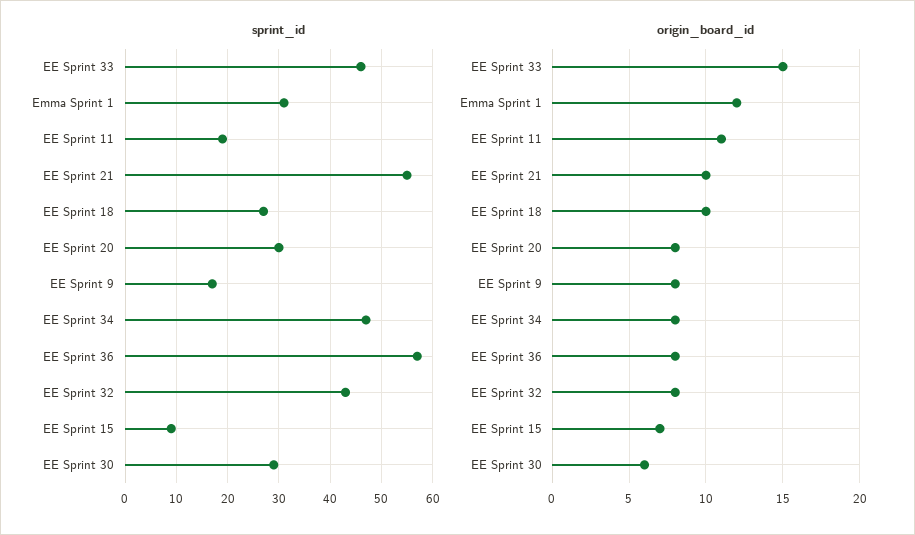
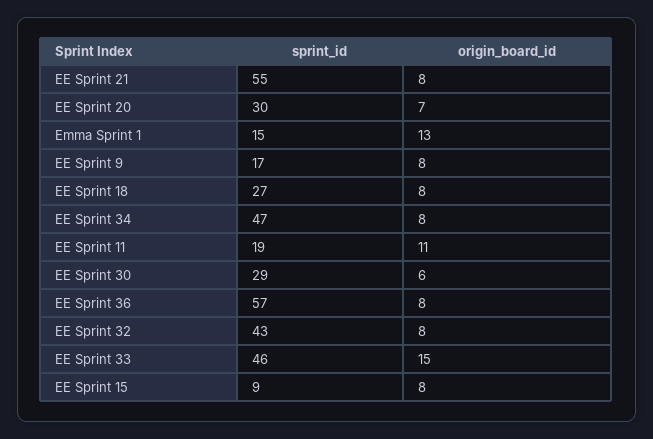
sprint_id, Emma Sprint 1: 30 -> 15
origin_board_id, Emma Sprint 1: 12 -> 13
origin_board_id, EE Sprint 21: 10 -> 8
origin_board_id, EE Sprint 18: 10 -> 8
origin_board_id, EE Sprint 20: 8 -> 7
origin_board_id, EE Sprint 15: 7 -> 8

